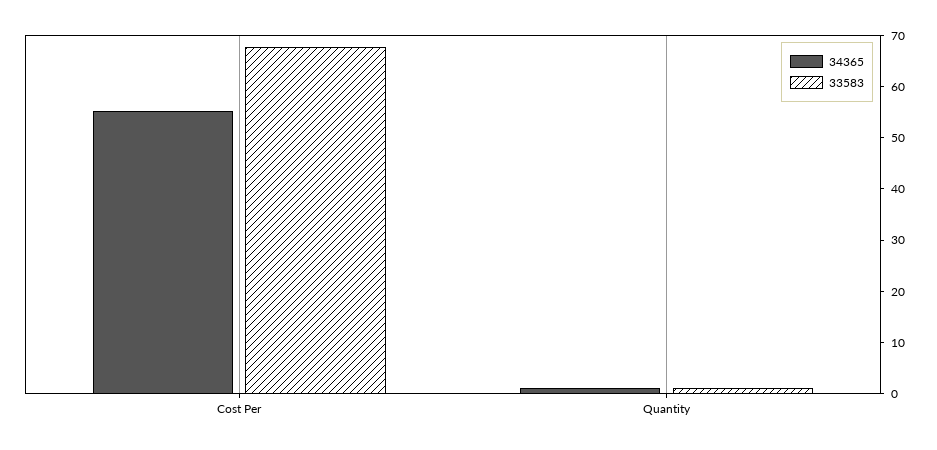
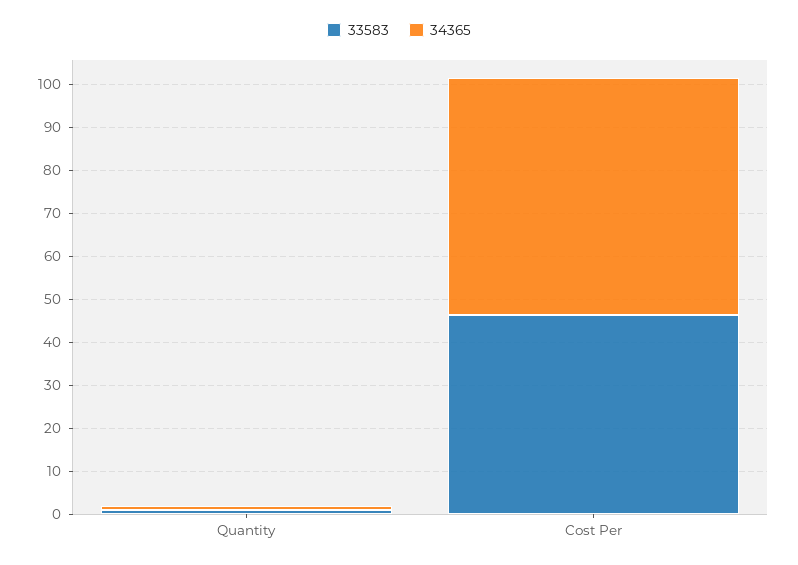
33583, Cost Per: 68 -> 46

